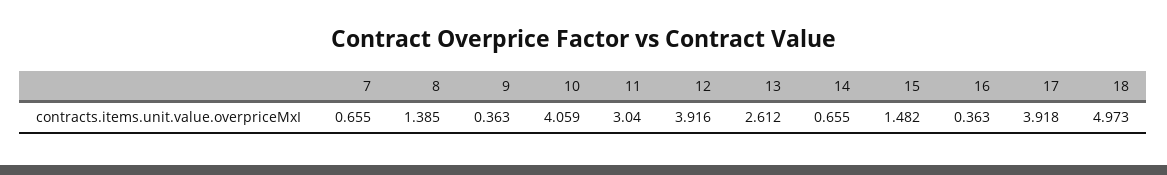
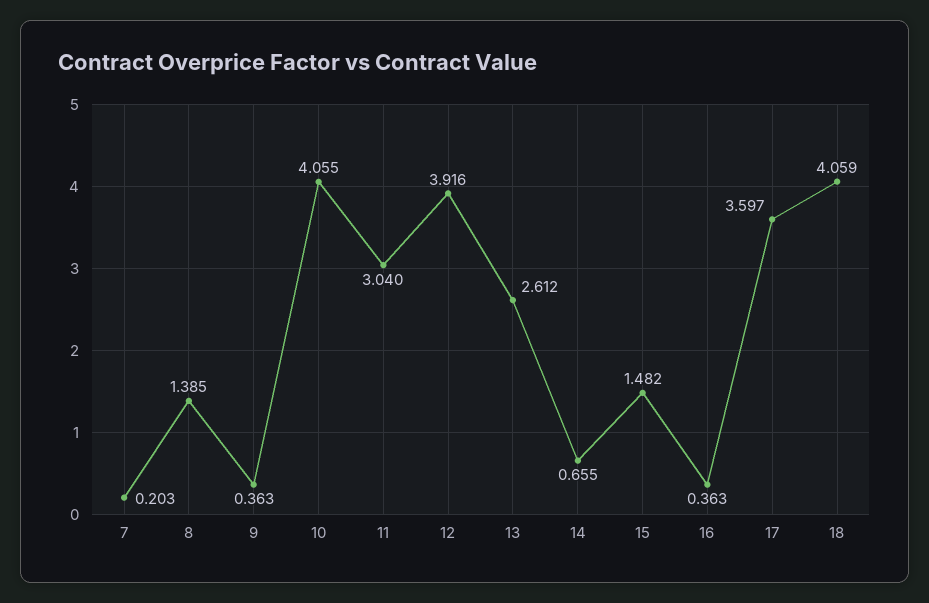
7: 0.655 -> 0.203
10: 4.059 -> 4.055
17: 3.918 -> 3.597
18: 4.973 -> 4.059

